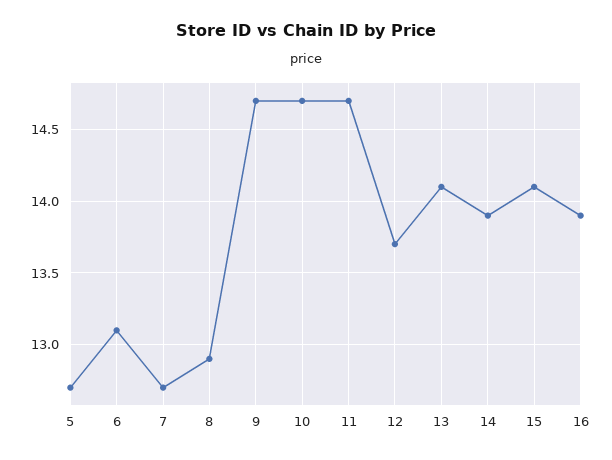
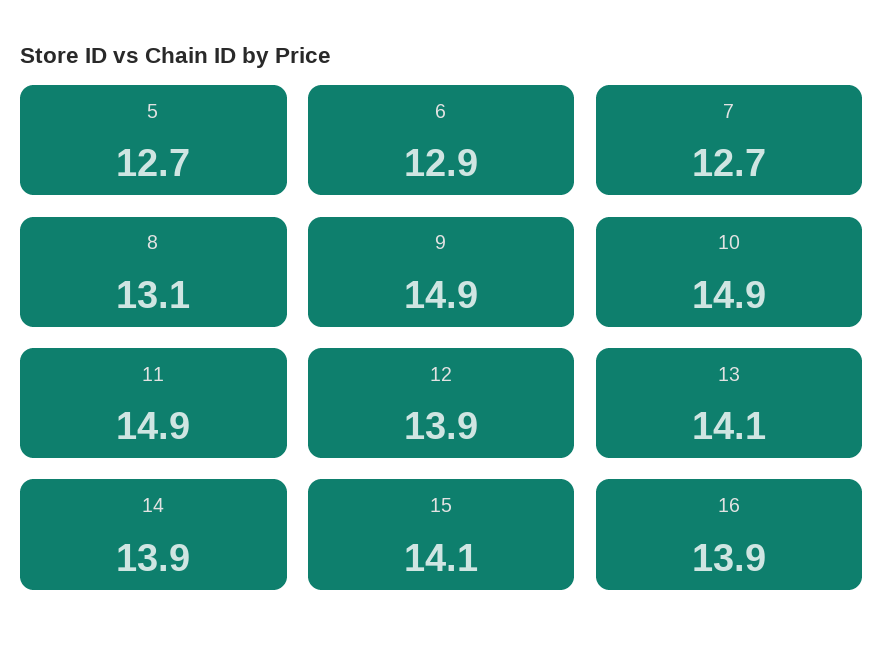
6: 13.1 -> 12.9
8: 12.9 -> 13.1
9: 14.7 -> 14.9
10: 14.7 -> 14.9
11: 14.7 -> 14.9
12: 13.7 -> 13.9

